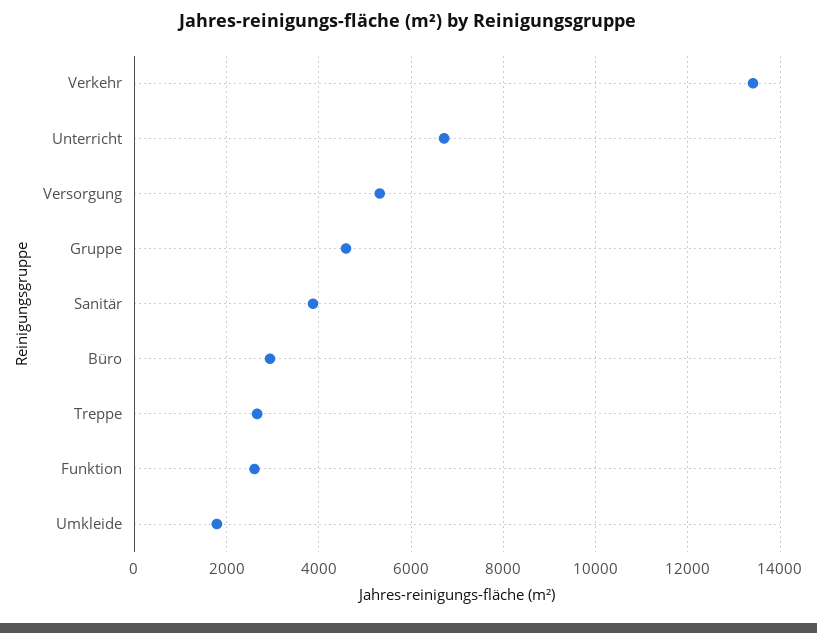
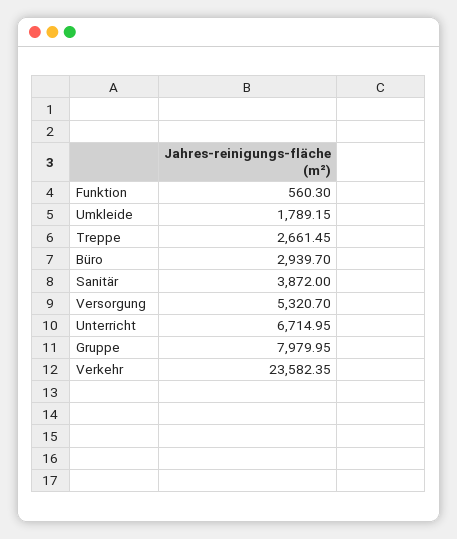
Verkehr: 13400 -> 23582.35
Gruppe: 4600 -> 7979.95
Funktion: 2600 -> 560.3

